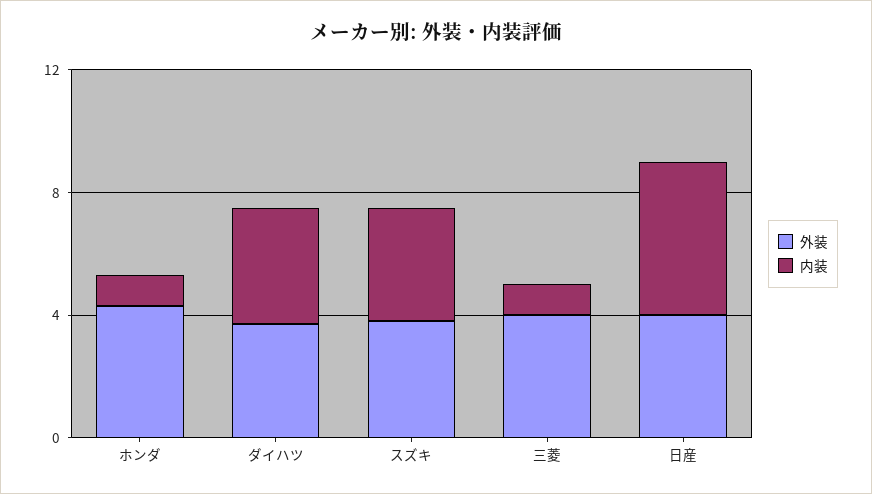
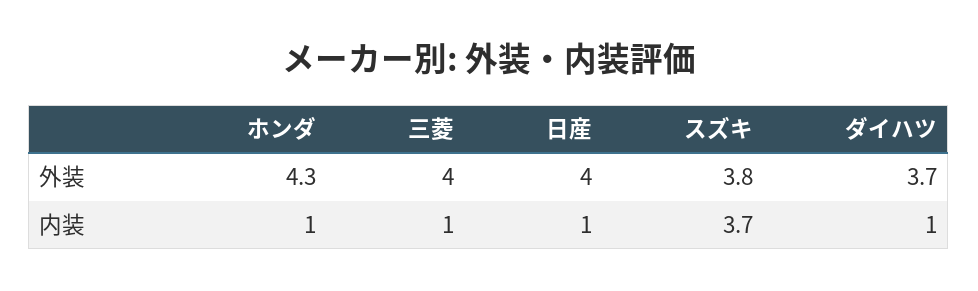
内装, ダイハツ: 4 -> 1
内装, 日産: 5 -> 1

